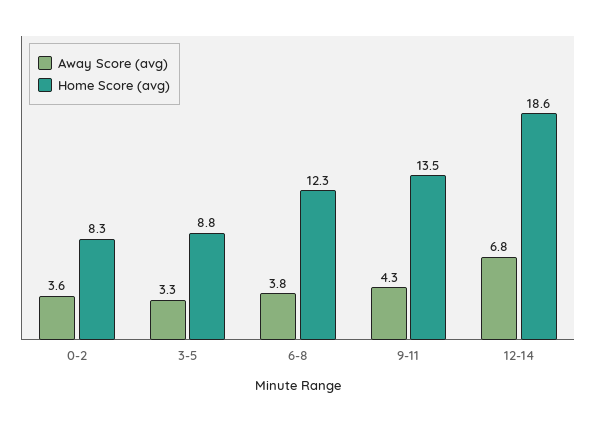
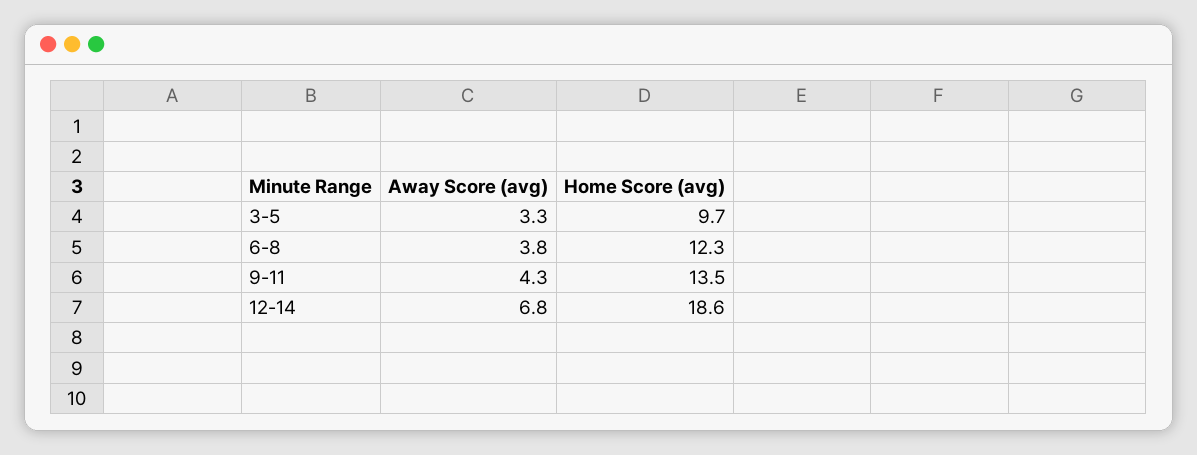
Away Score (avg), 0-2: 3.6 -> none
Home Score (avg), 0-2: 8.3 -> none
Home Score (avg), 3-5: 8.8 -> 9.7

